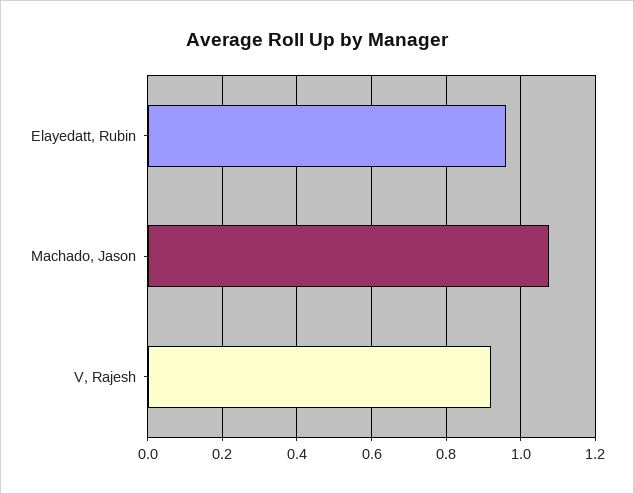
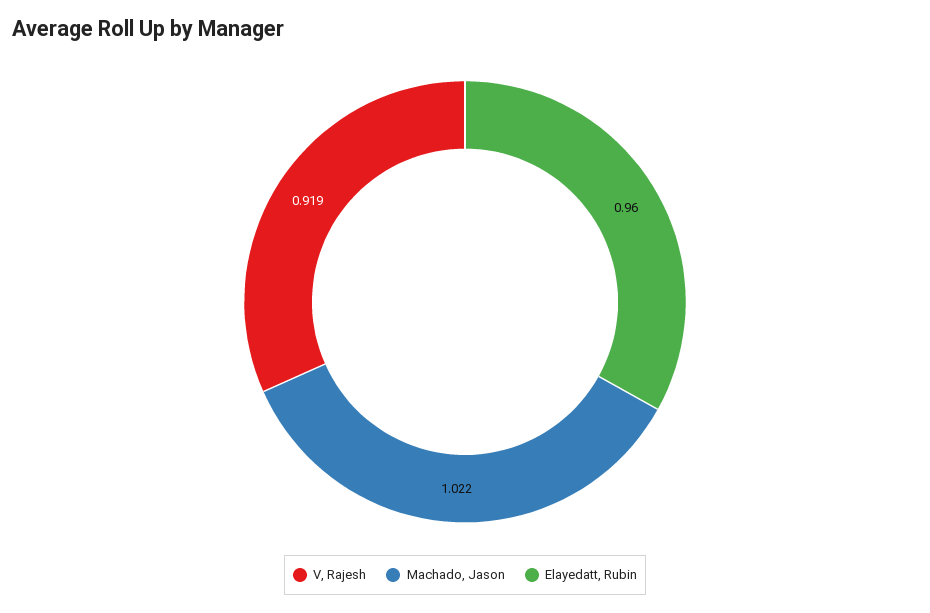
Machado, Jason: 1.08 -> 1.022

